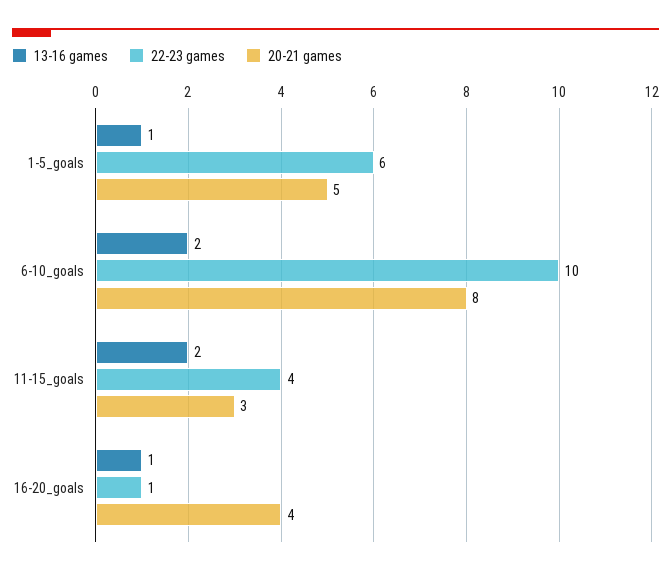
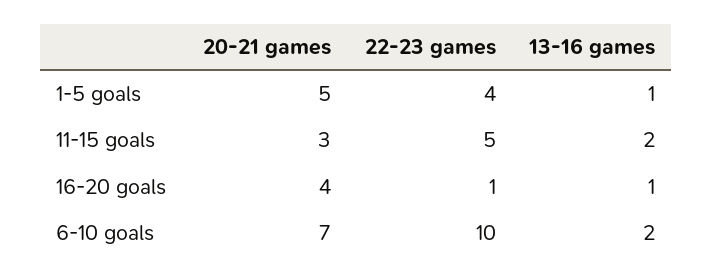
22-23 games, 1-5_goals: 6 -> 4
20-21 games, 6-10_goals: 8 -> 7
22-23 games, 11-15_goals: 4 -> 5

